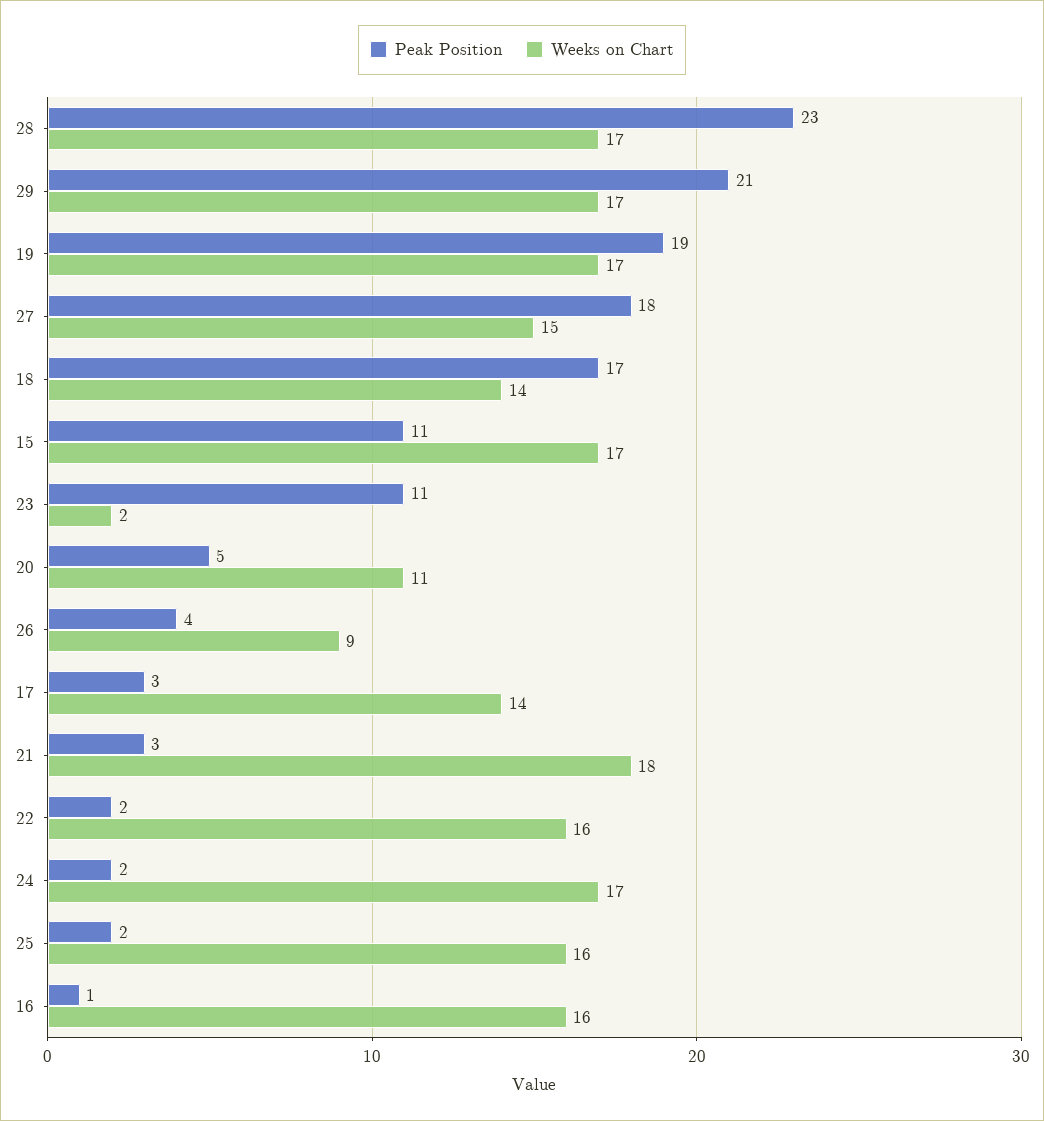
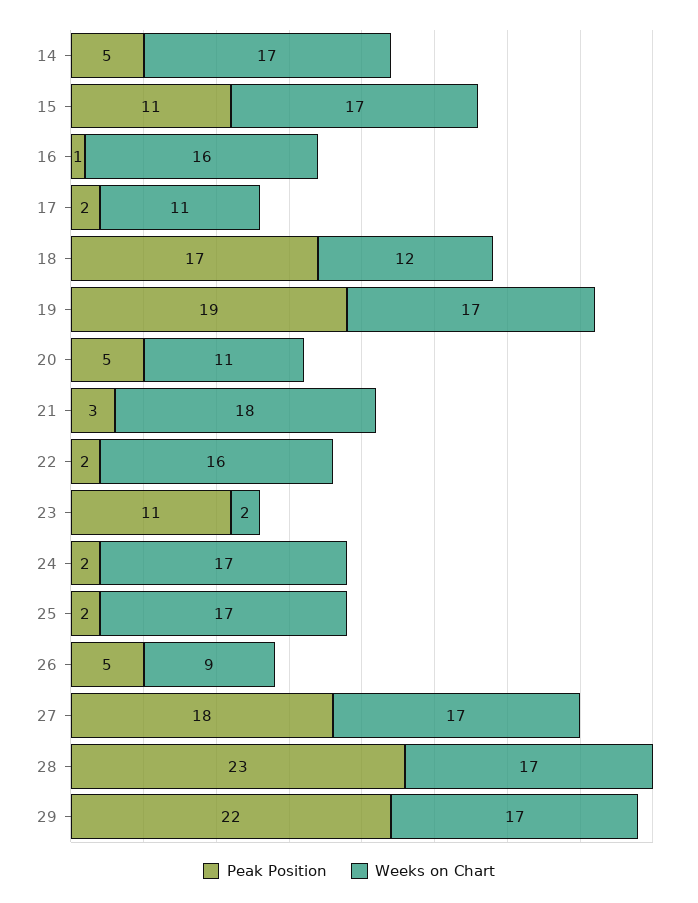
Peak Position, 29: 21 -> 22
Weeks on Chart, 27: 15 -> 17
Weeks on Chart, 18: 14 -> 12
Peak Position, 26: 4 -> 5
Peak Position, 17: 3 -> 2
Weeks on Chart, 17: 14 -> 11
Weeks on Chart, 25: 16 -> 17
Peak Position, 14: none -> 5
Weeks on Chart, 14: none -> 17

